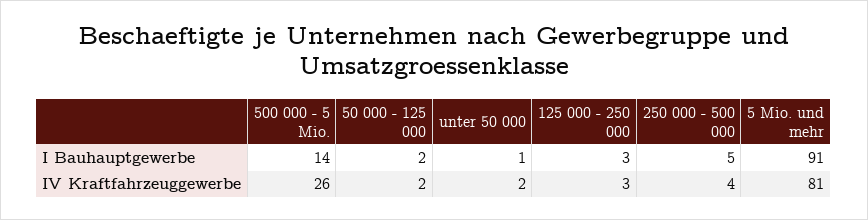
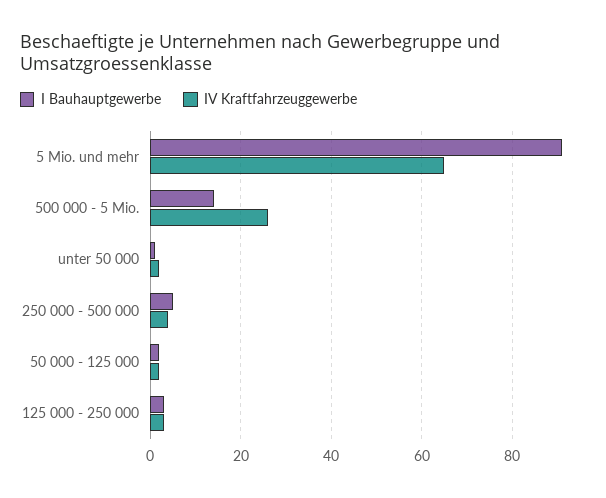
IV Kraftfahrzeuggewerbe, 5 Mio. und mehr: 81 -> 65

